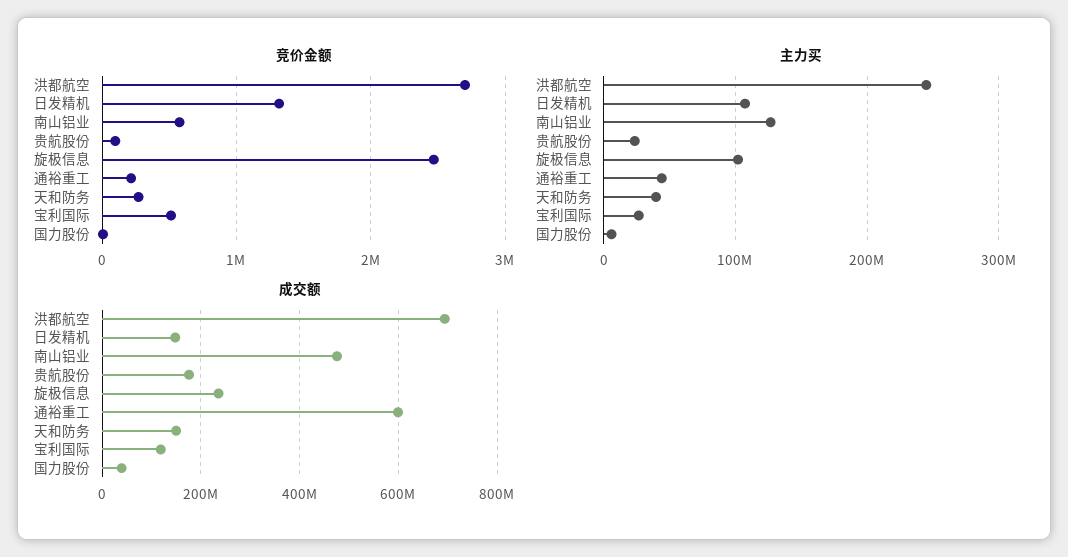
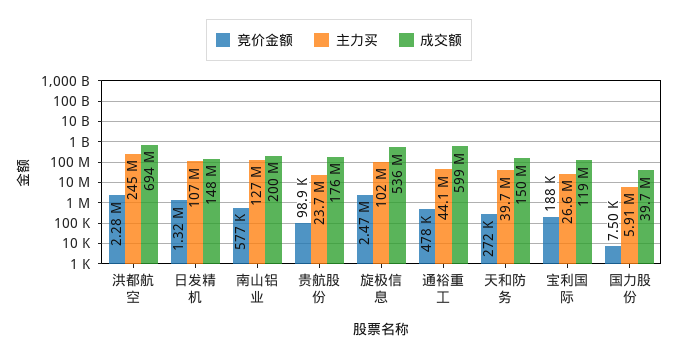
竞价金额, 洪都航空: 2700000 -> 2280000
竞价金额, 通裕重工: 200000 -> 478000
竞价金额, 宝利国际: 500000 -> 188000
成交额, 南山铝业: 480000000 -> 200000000
成交额, 旋极信息: 240000000 -> 536000000

